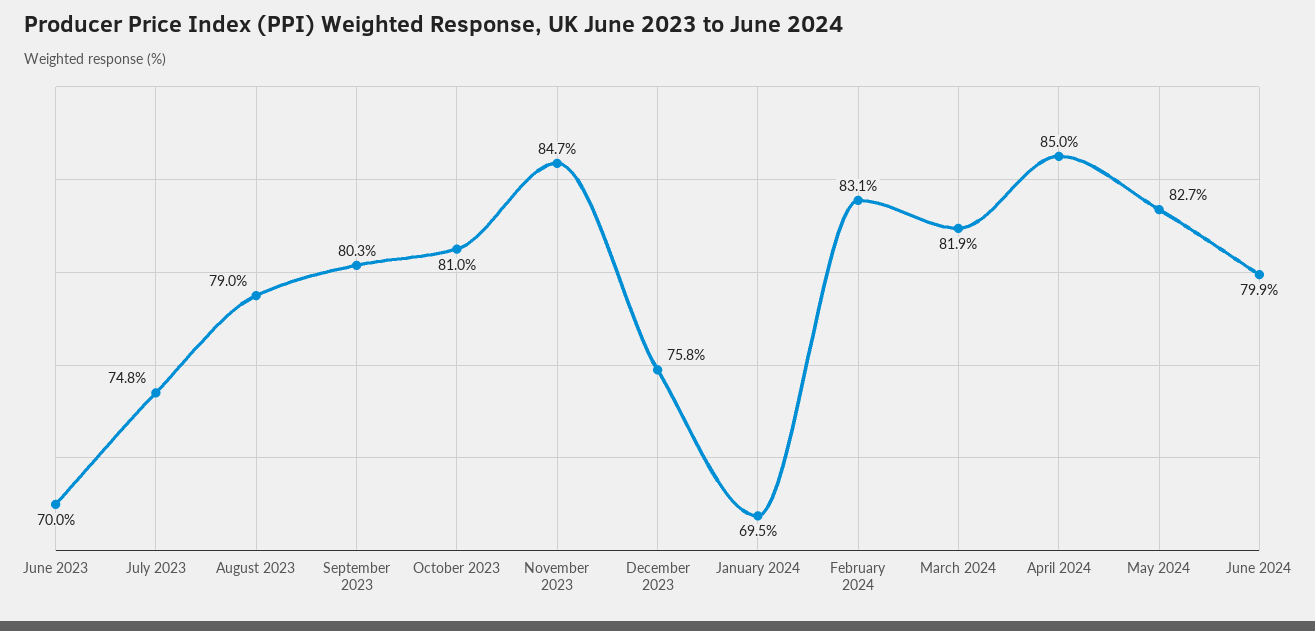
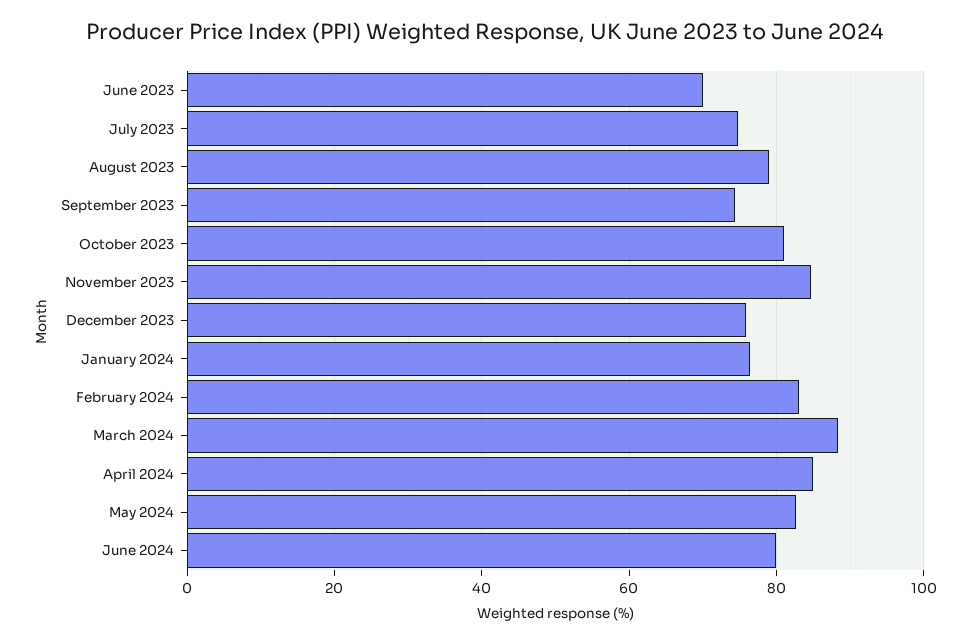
September 2023: 80.3 -> 74
January 2024: 69.5 -> 76
March 2024: 81.9 -> 88

